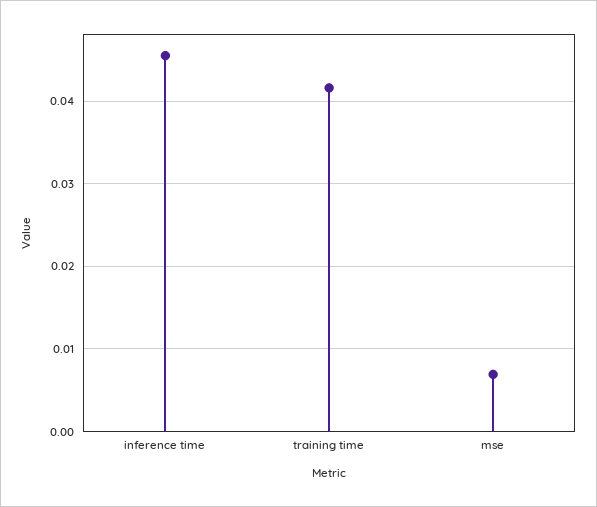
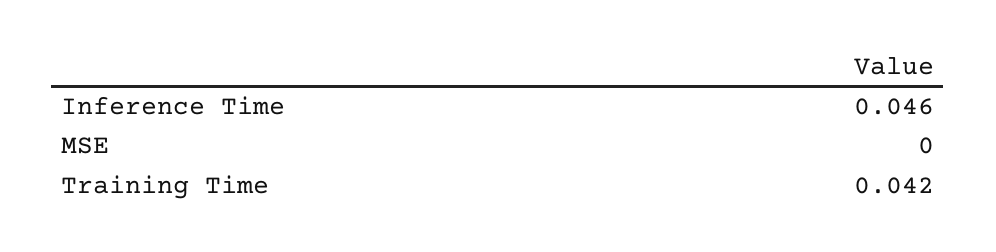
mse: 0.007 -> 0

